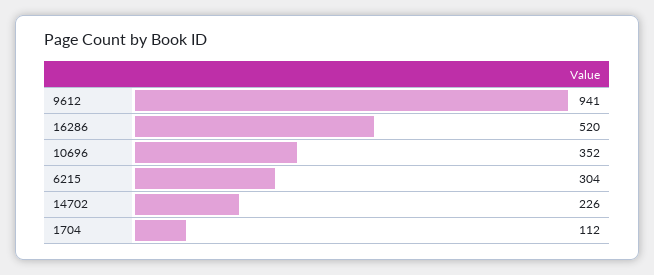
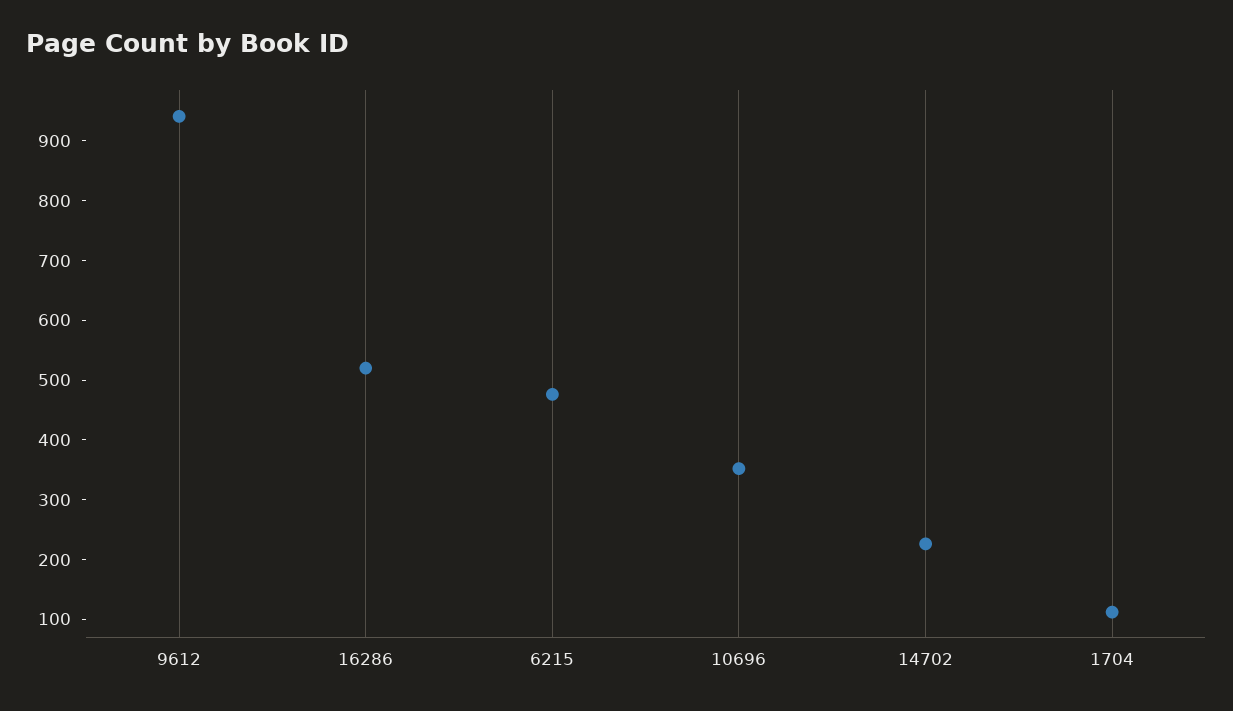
6215: 304 -> 480

